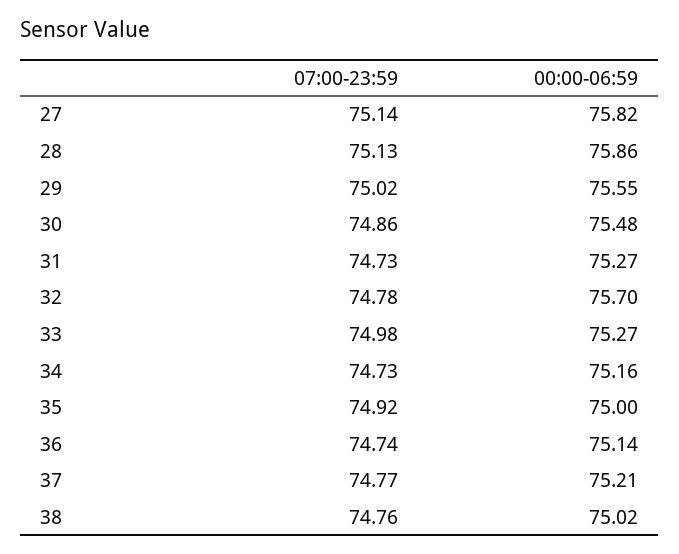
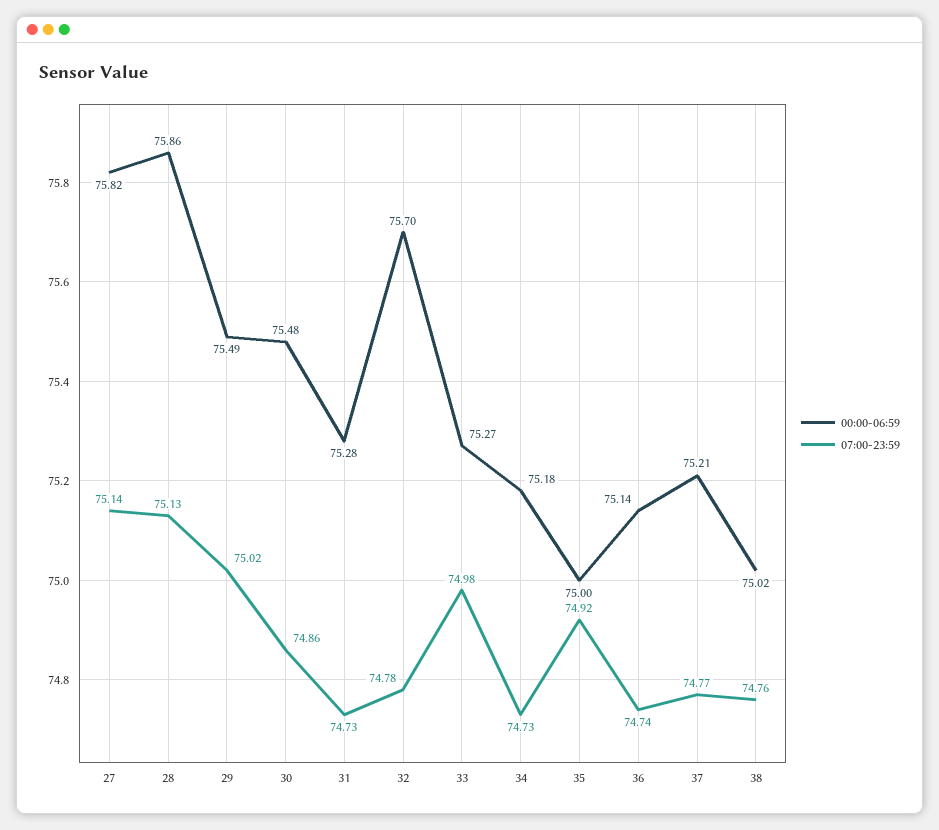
00:00-06:59, 29: 75.55 -> 75.49
00:00-06:59, 31: 75.27 -> 75.28
00:00-06:59, 34: 75.16 -> 75.18

